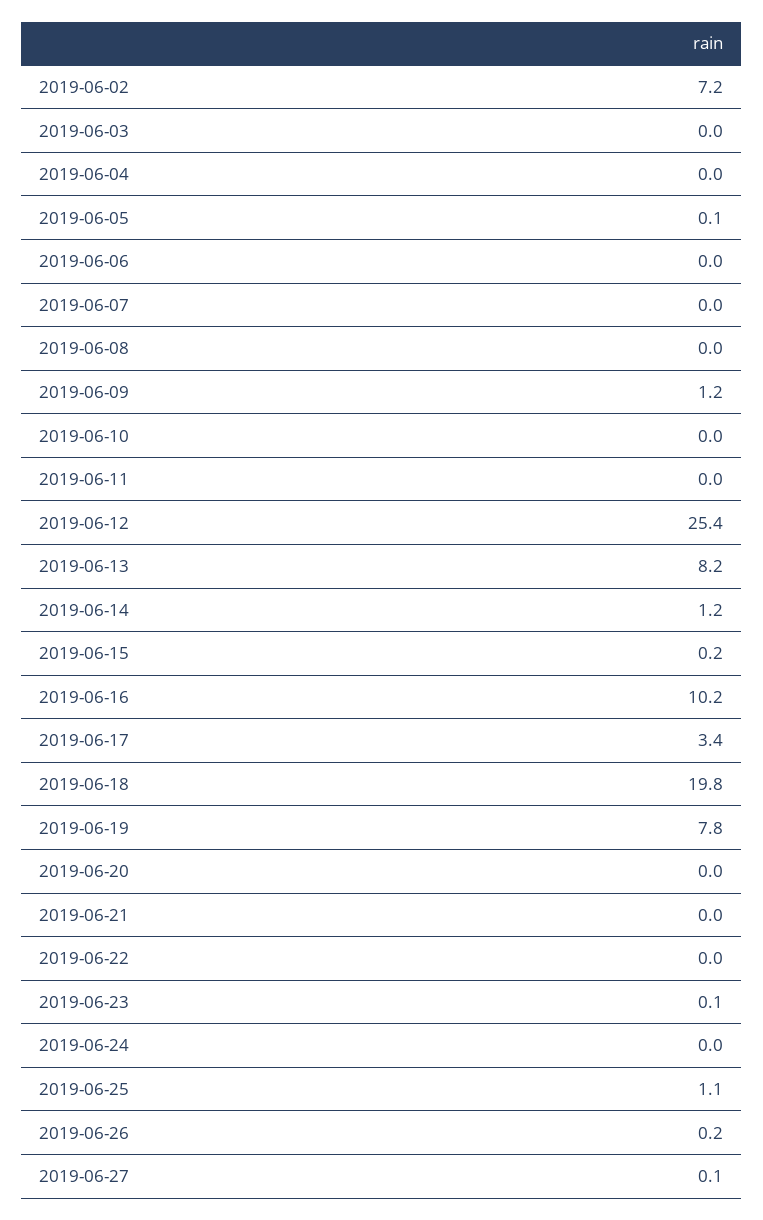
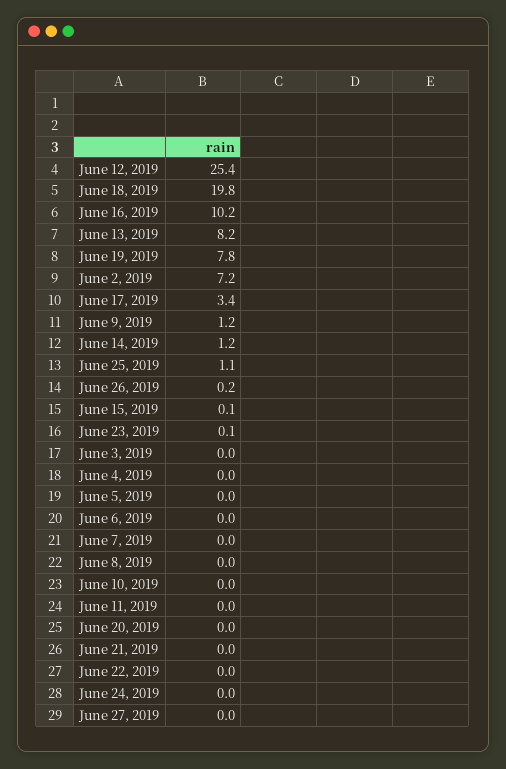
2019-06-05: 0.1 -> 0
2019-06-15: 0.2 -> 0.1
2019-06-27: 0.1 -> 0

